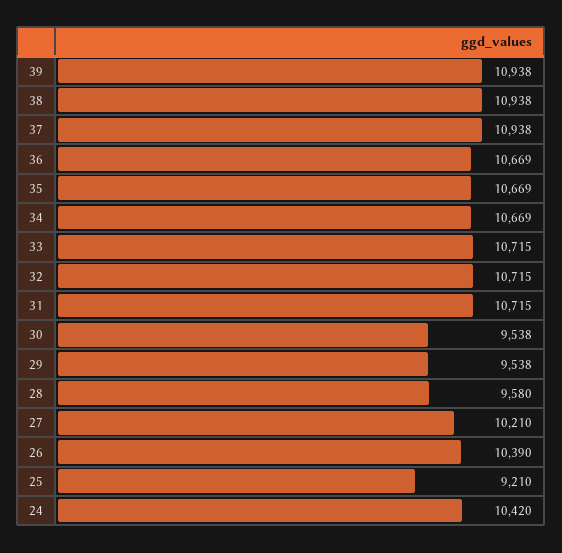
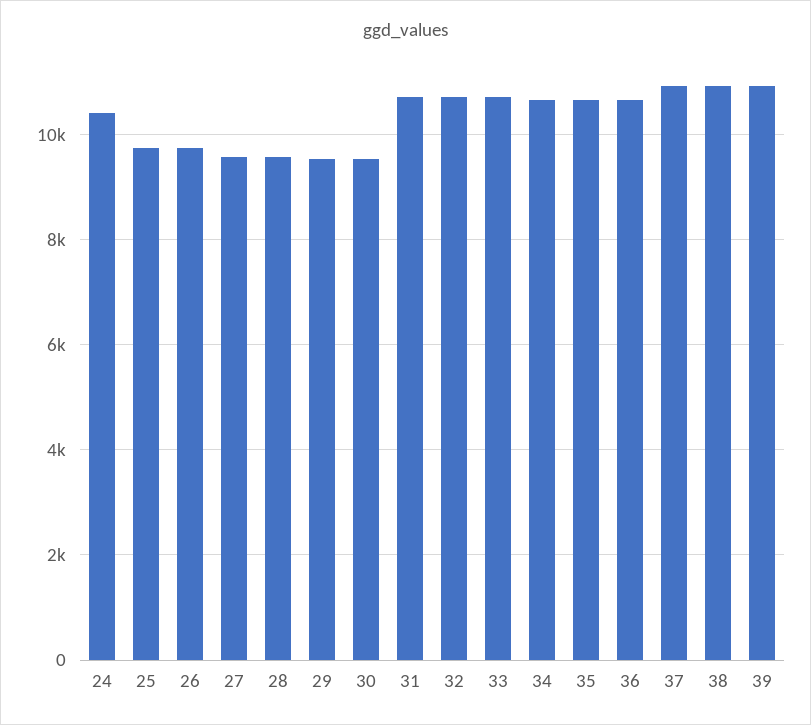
27: 10210 -> 9600
26: 10390 -> 9800
25: 9210 -> 9800

